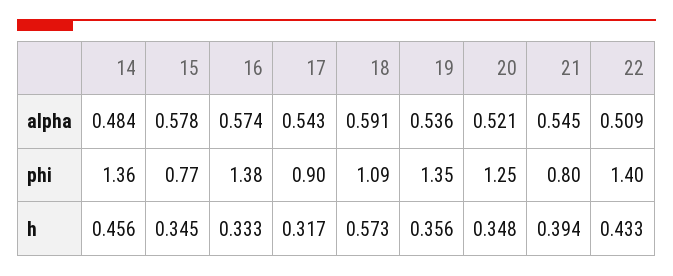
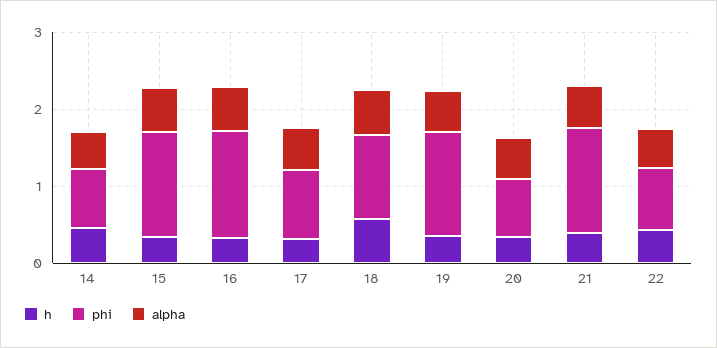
phi, 14: 1.36 -> 0.8
phi, 15: 0.77 -> 1.4
phi, 20: 1.25 -> 0.8
phi, 21: 0.8 -> 1.4
phi, 22: 1.4 -> 0.8

